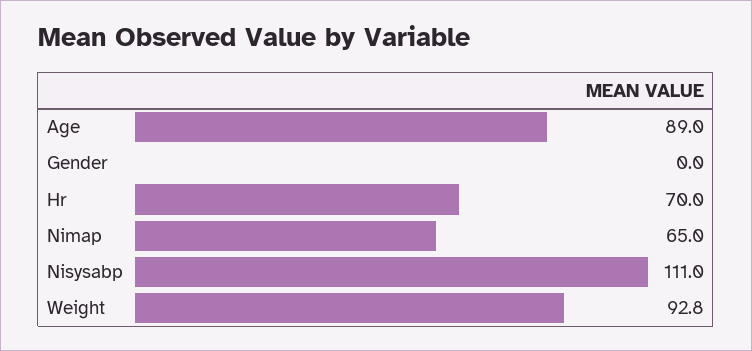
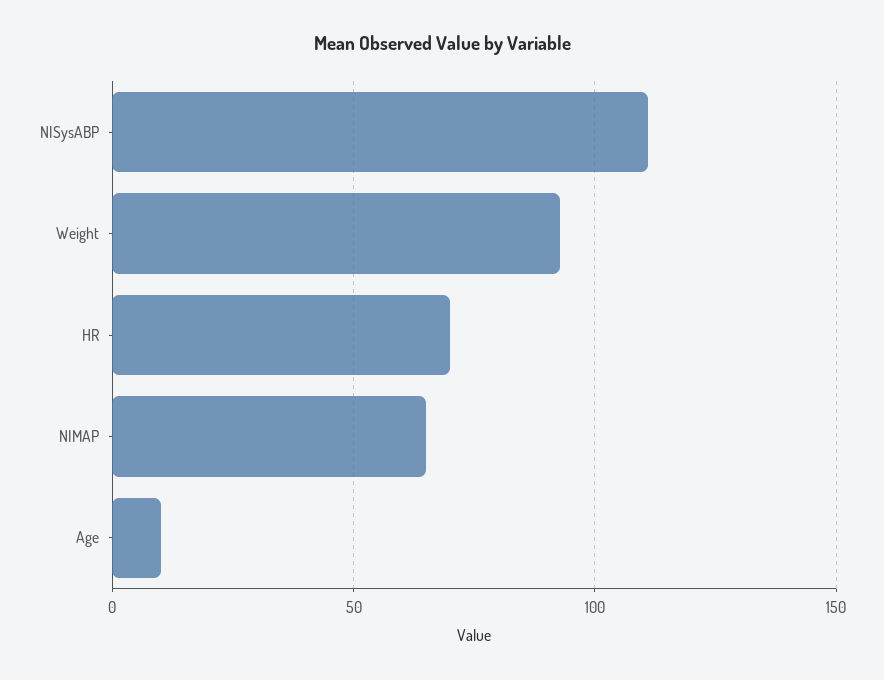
Age: 89 -> 10
Gender: 0 -> none

